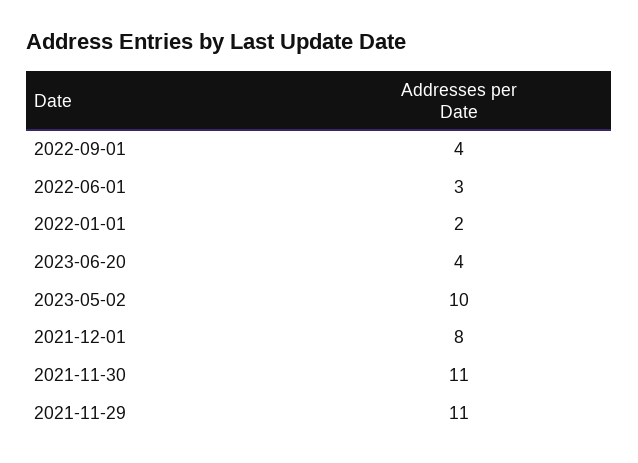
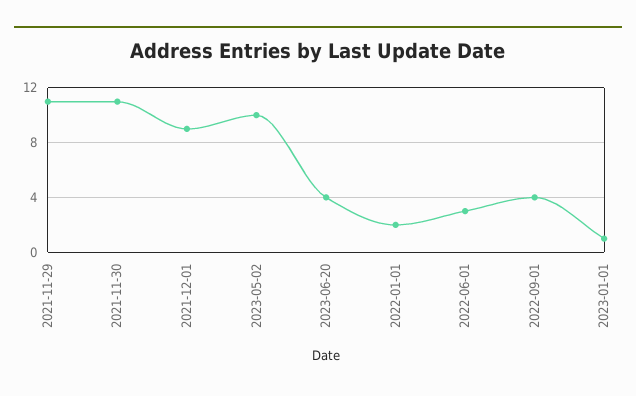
2021-12-01: 8 -> 9
2023-01-01: none -> 1

